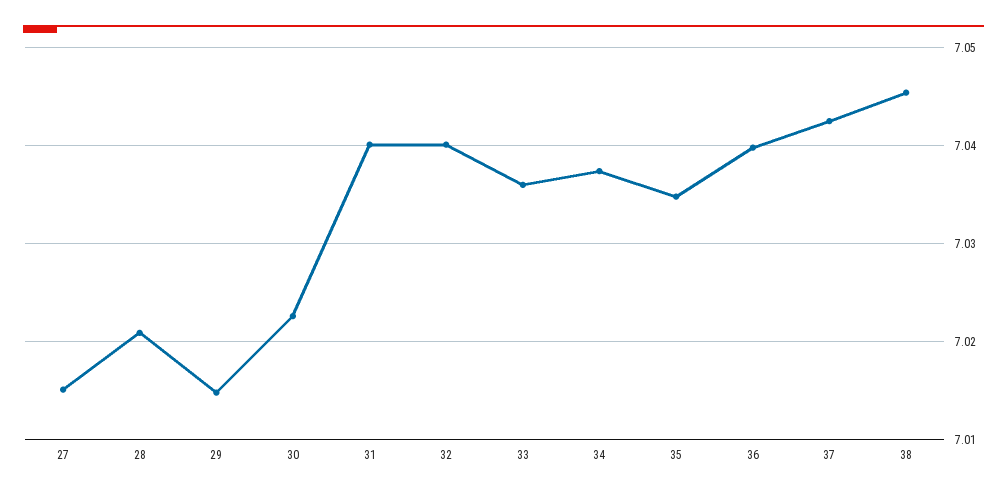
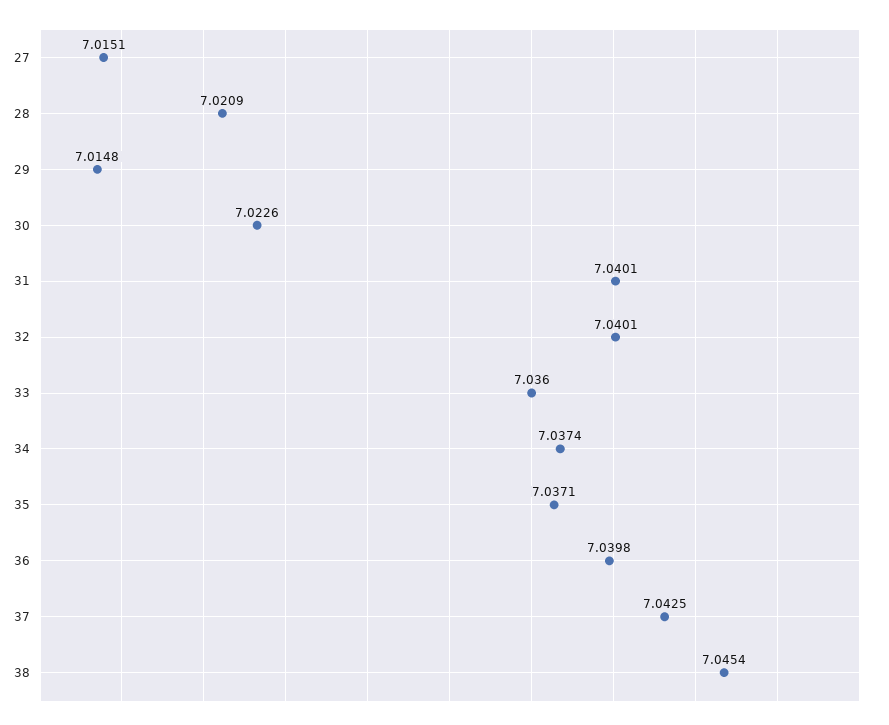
35: 7.035 -> 7.0371

